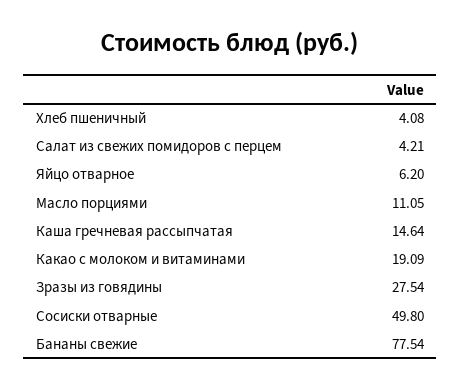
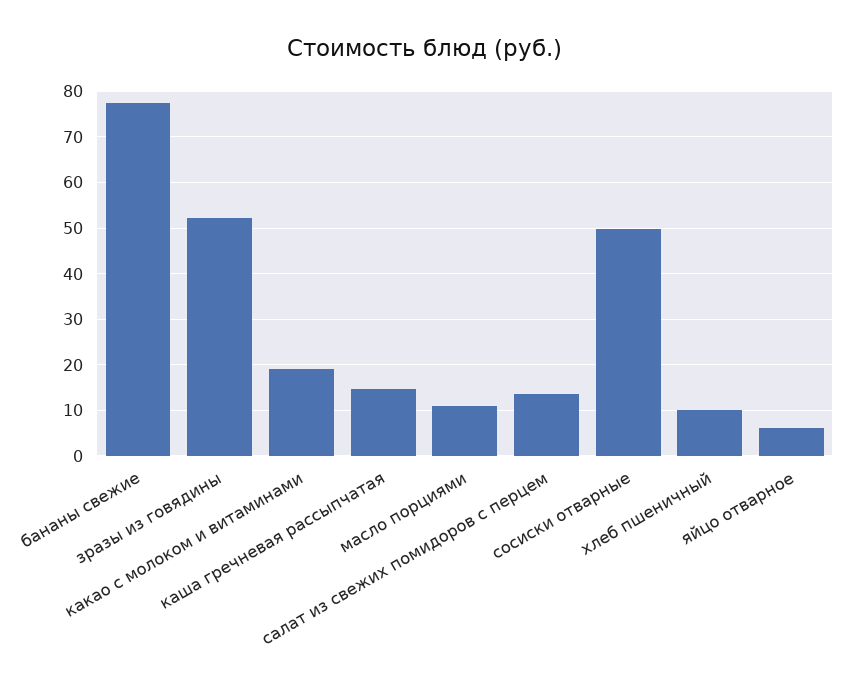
Хлеб пшеничный: 4.08 -> 10
Салат из свежих помидоров с перцем: 4.21 -> 14
Зразы из говядины: 27.54 -> 52

